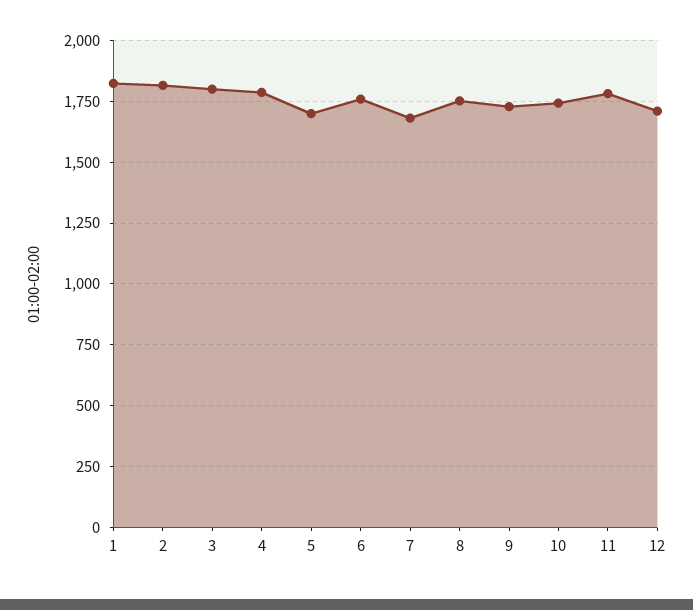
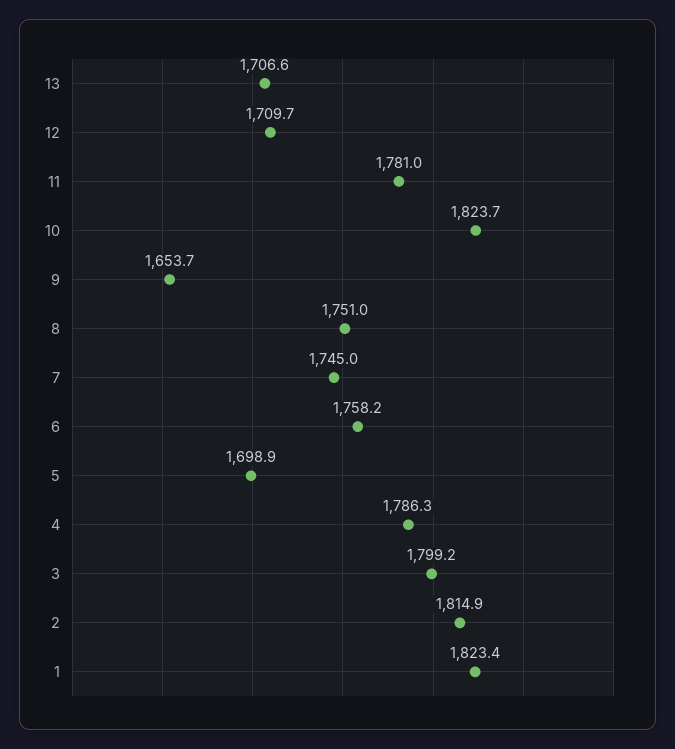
7: 1675 -> 1745
9: 1725 -> 1653.7
10: 1750 -> 1823.7
13: none -> 1706.6

